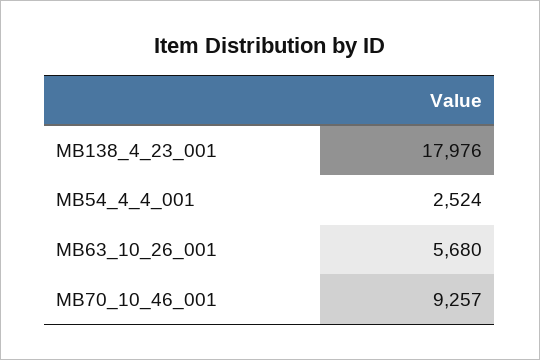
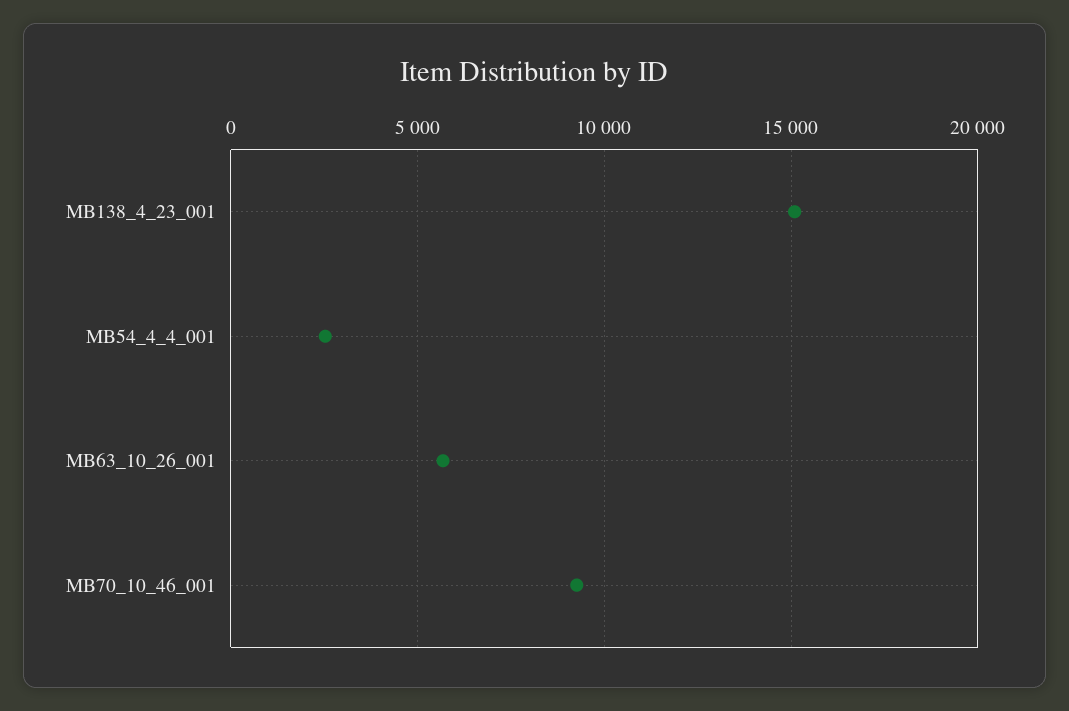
MB138_4_23_001: 17976 -> 15000

